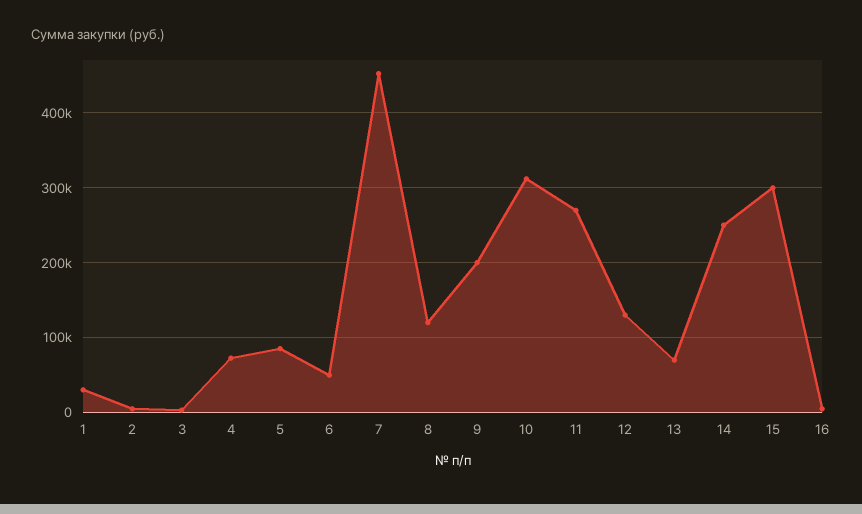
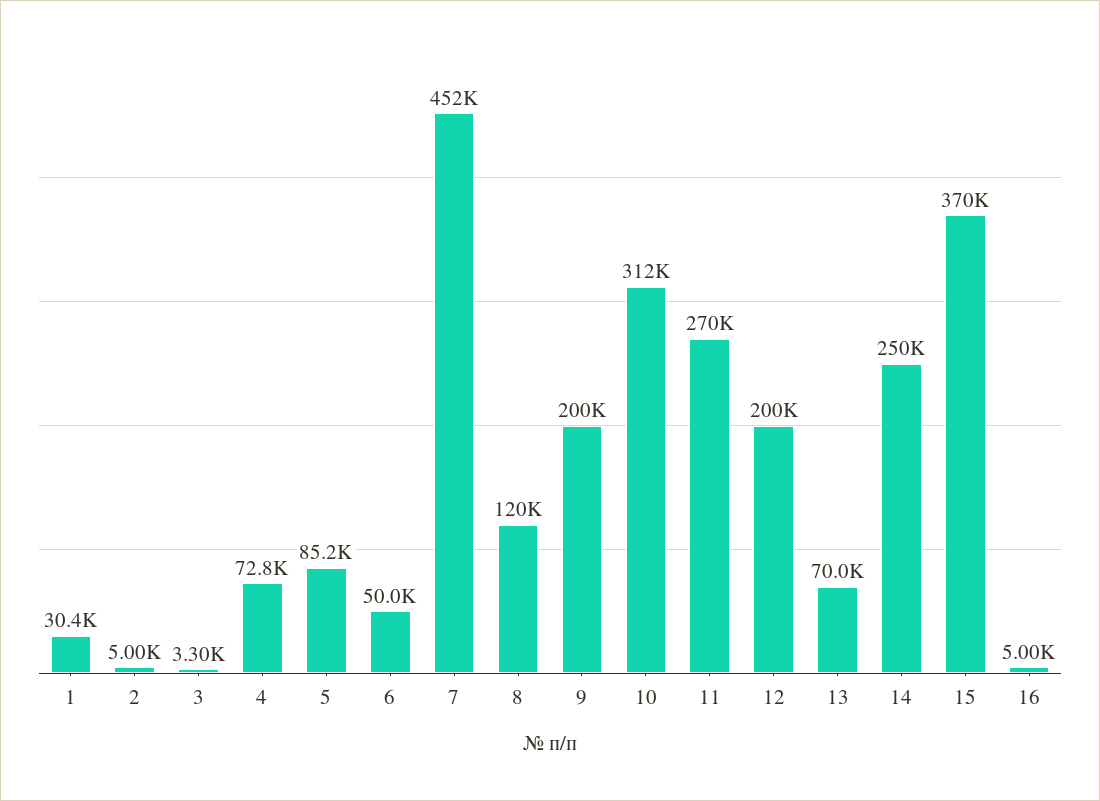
12: 130000 -> 200000
15: 300000 -> 370000

